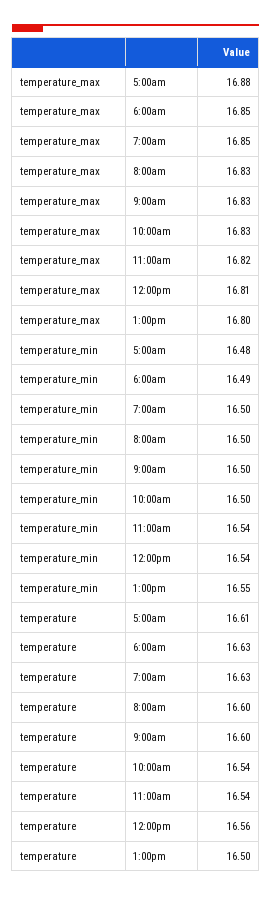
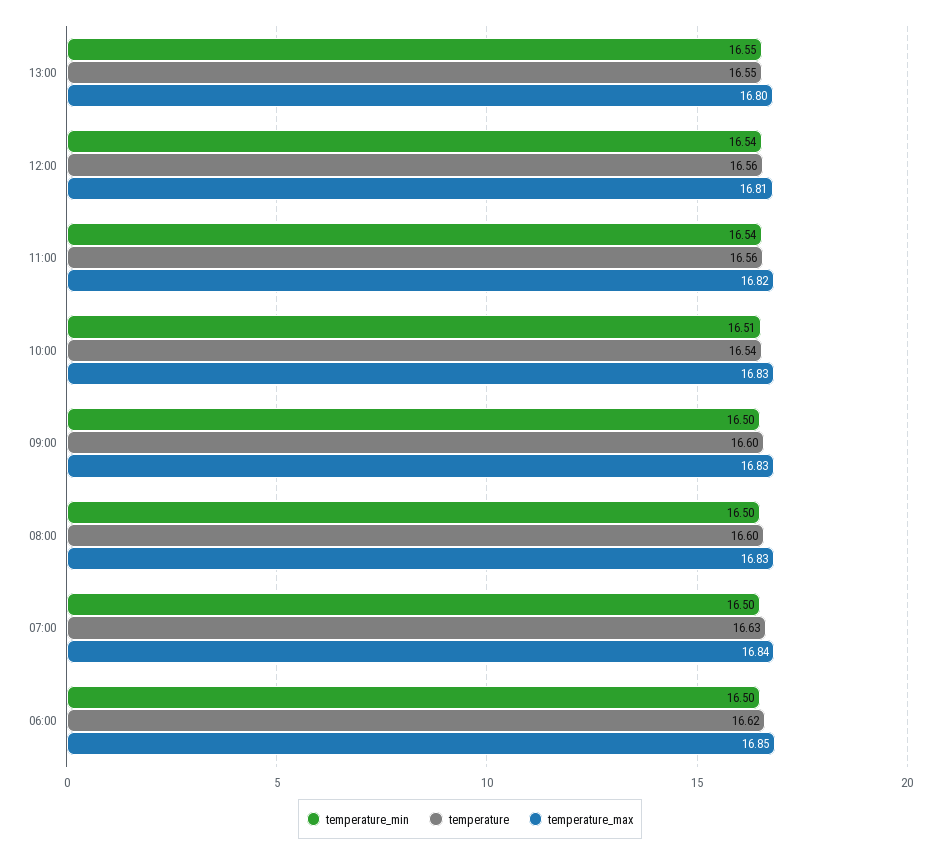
temperature_max, 5:00am: 16.88 -> none
temperature_max, 7:00am: 16.85 -> 16.84
temperature_min, 5:00am: 16.48 -> none
temperature_min, 6:00am: 16.49 -> 16.5
temperature_min, 10:00am: 16.5 -> 16.51
temperature, 5:00am: 16.61 -> none
temperature, 6:00am: 16.63 -> 16.62
temperature, 11:00am: 16.54 -> 16.56
temperature, 1:00pm: 16.5 -> 16.55

